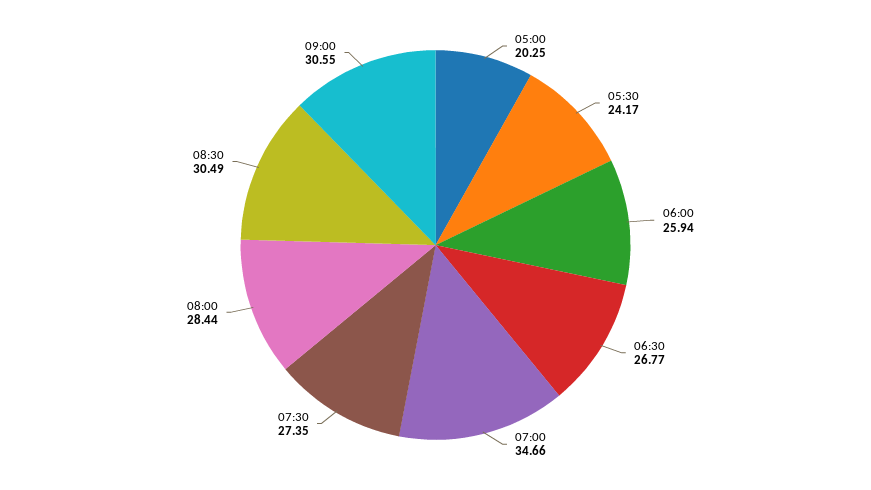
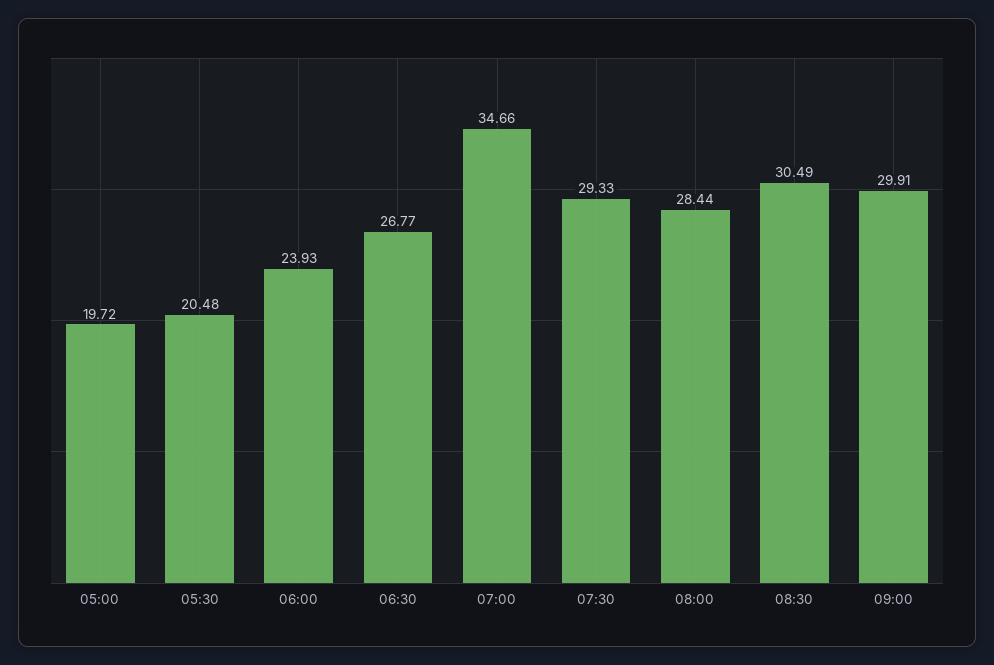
05:00: 20.25 -> 19.72
05:30: 24.17 -> 20.48
06:00: 25.94 -> 23.93
07:30: 27.35 -> 29.33
09:00: 30.55 -> 29.91

